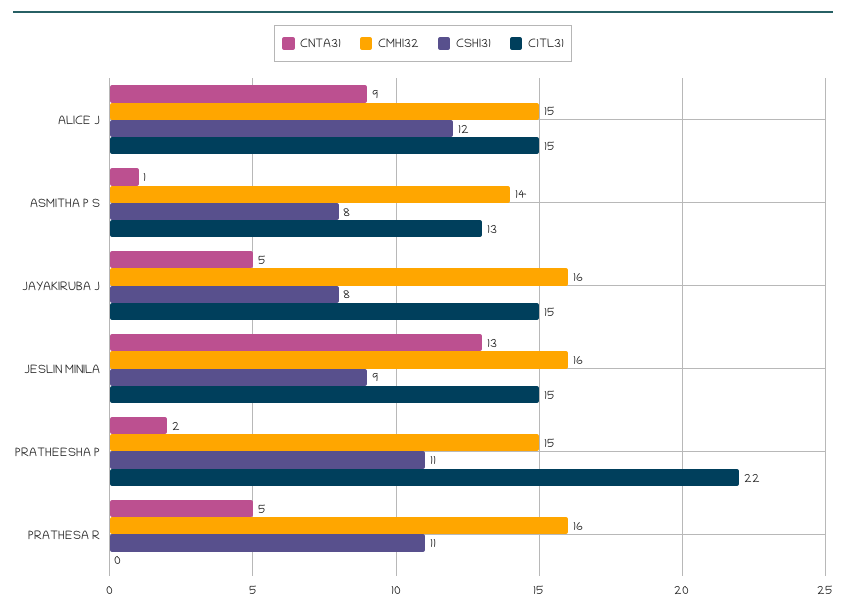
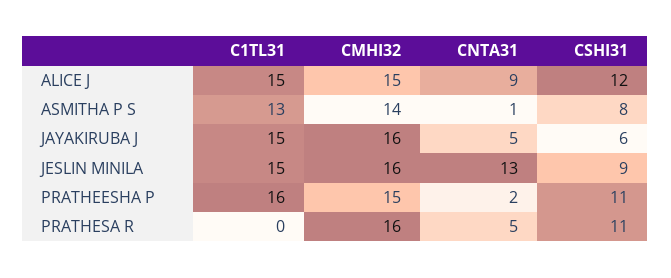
CSHI31, JAYAKIRUBA J: 8 -> 6
C1TL31, PRATHEESHA P: 22 -> 16

